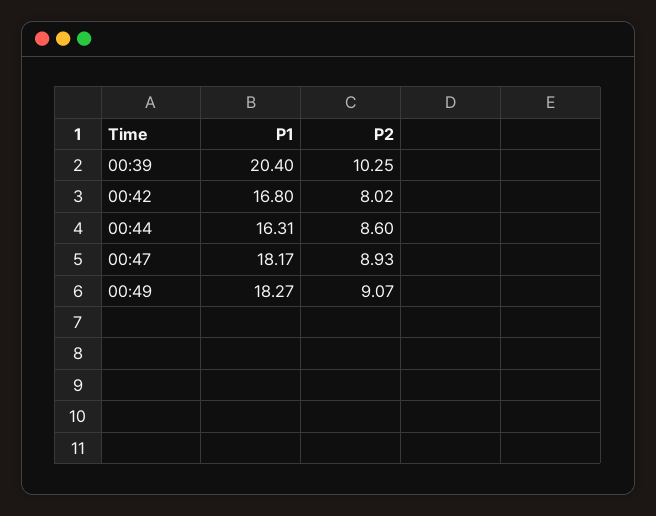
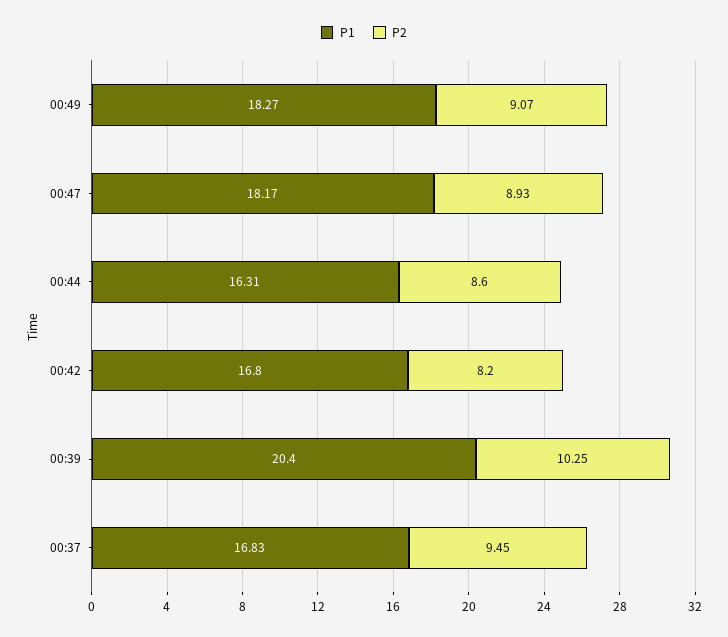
P2, 00:42: 8.02 -> 8.2
P1, 00:37: none -> 16.83
P2, 00:37: none -> 9.45

